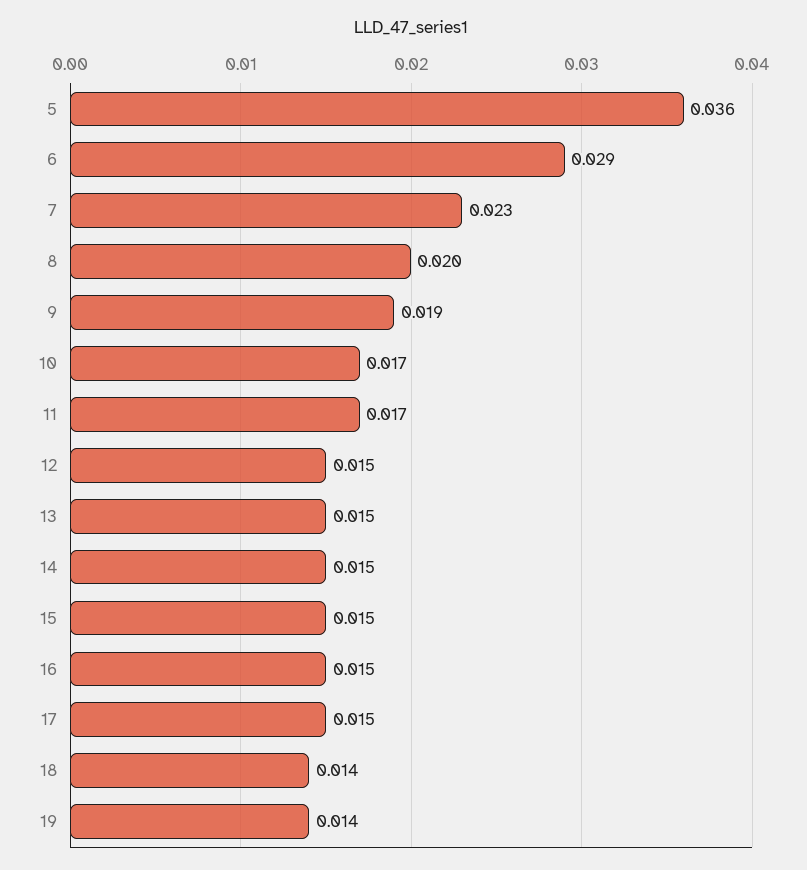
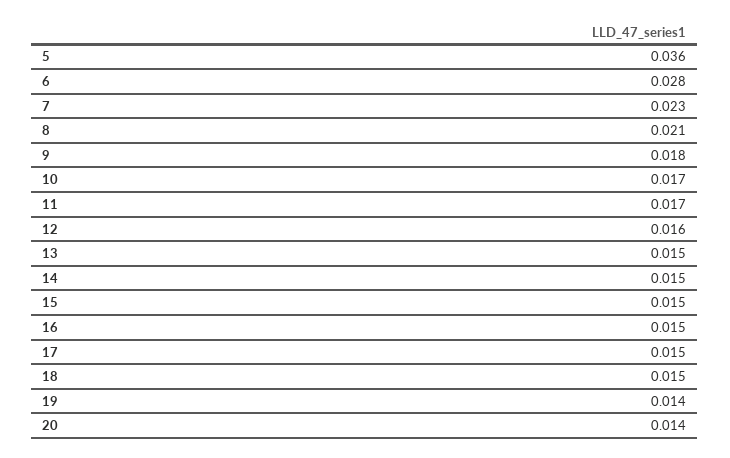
6: 0.029 -> 0.028
8: 0.02 -> 0.021
9: 0.019 -> 0.018
12: 0.015 -> 0.016
18: 0.014 -> 0.015
20: none -> 0.014

